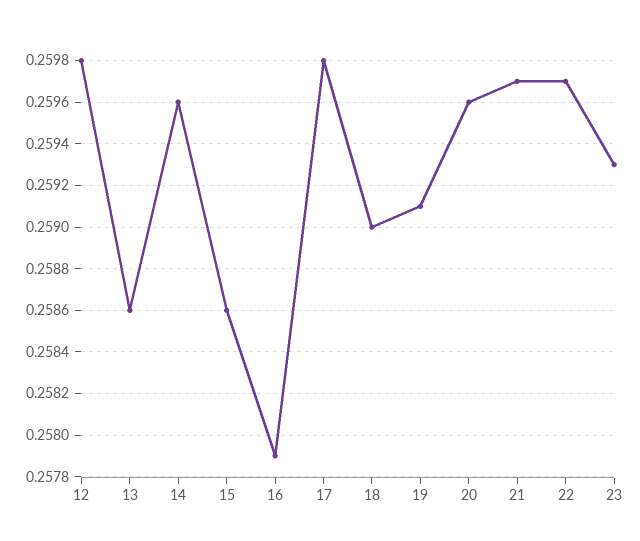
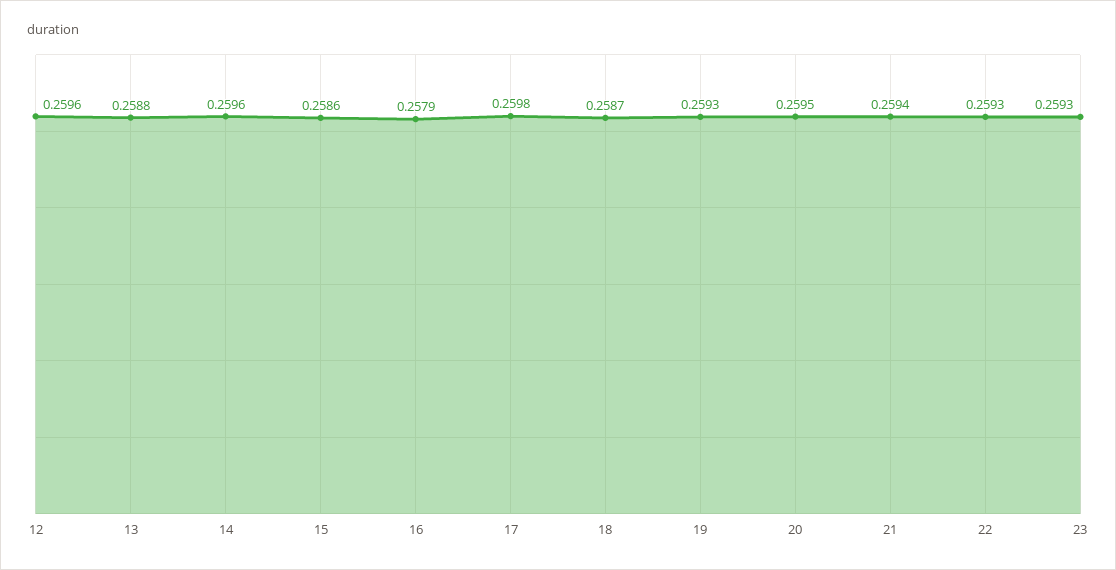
12: 0.2598 -> 0.2596
13: 0.2586 -> 0.2588
18: 0.259 -> 0.2587
19: 0.2591 -> 0.2593
20: 0.2596 -> 0.2595
21: 0.2597 -> 0.2594
22: 0.2597 -> 0.2593

